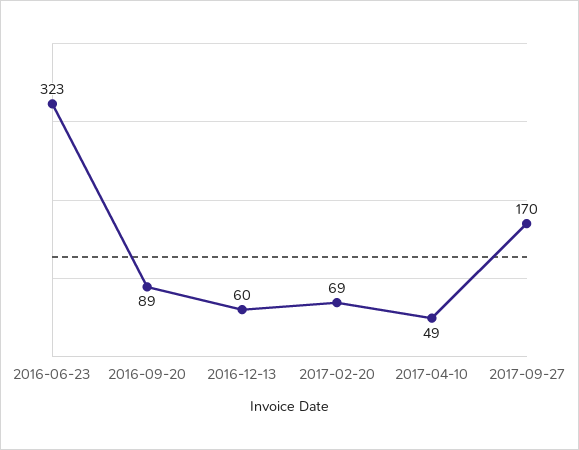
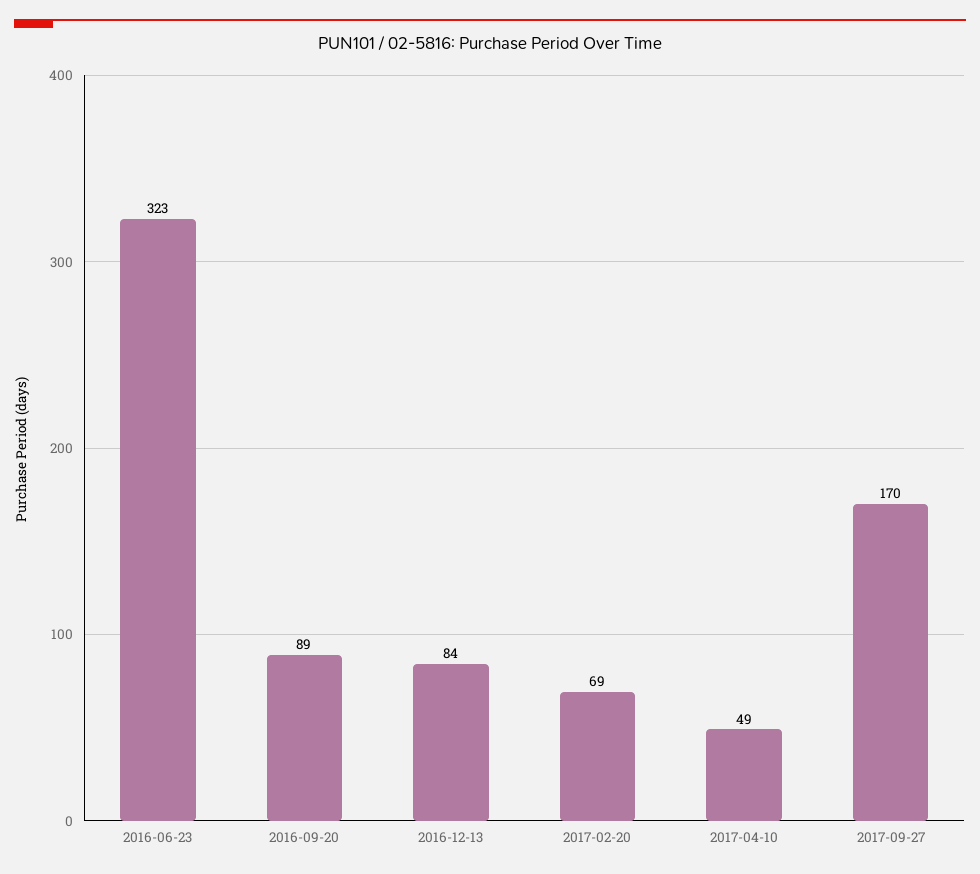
2016-12-13: 60 -> 84

